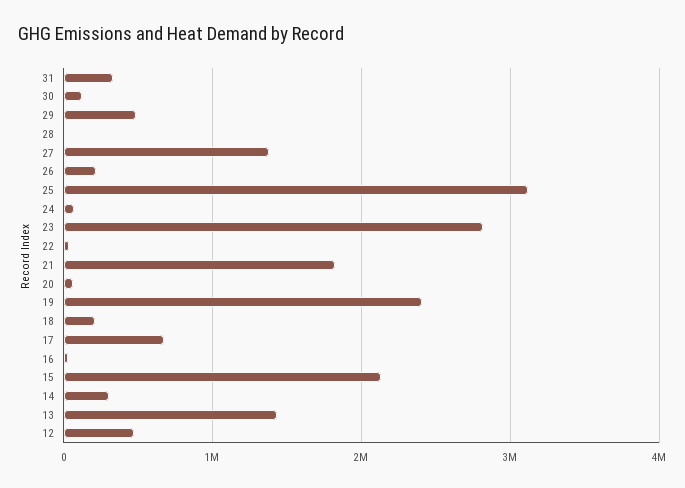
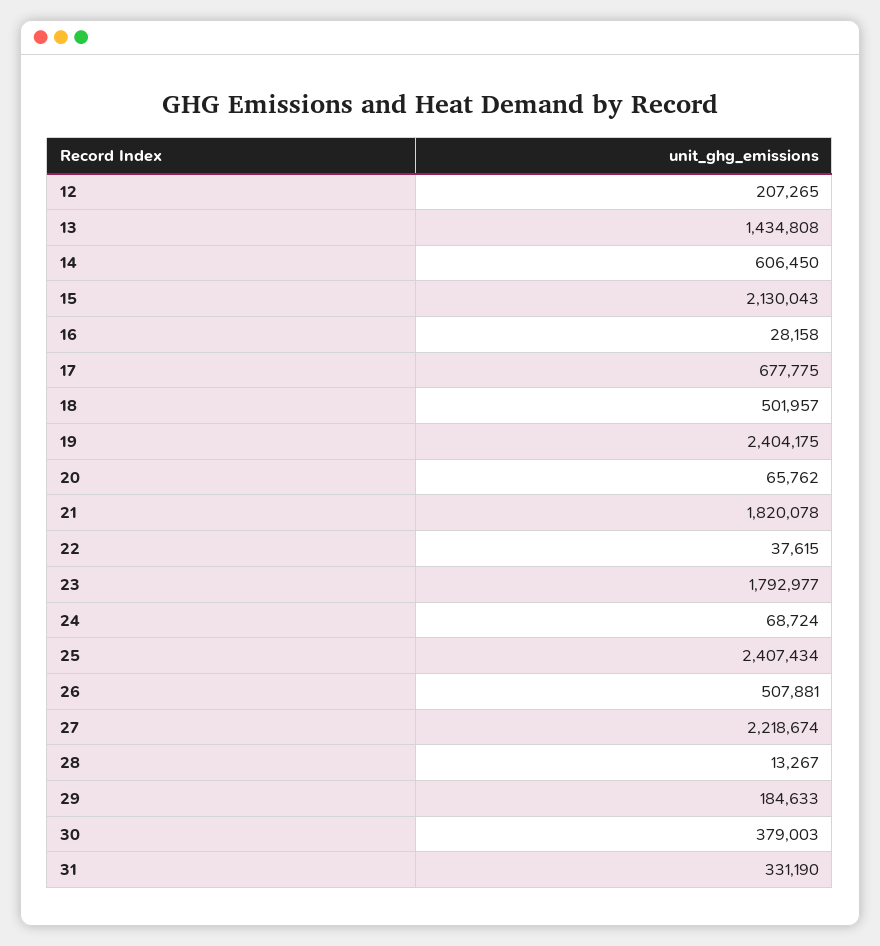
30: 100000 -> 379003
29: 500000 -> 184633
27: 1400000 -> 2218674
26: 200000 -> 507881
25: 3100000 -> 2407434
23: 2800000 -> 1792977
18: 200000 -> 501957
14: 300000 -> 606450
12: 500000 -> 207265

